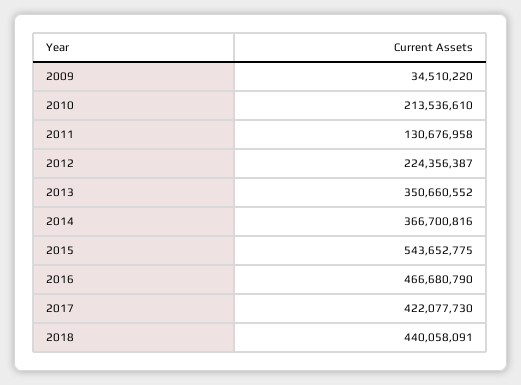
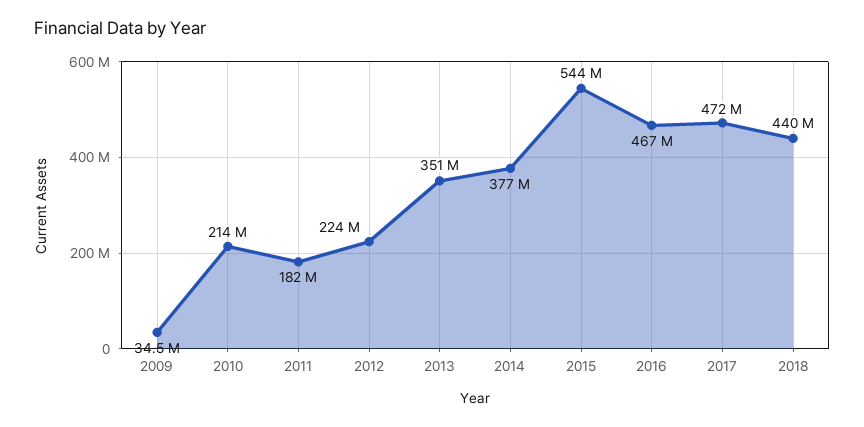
2011: 130676958 -> 182000000
2014: 366700816 -> 377000000
2017: 422077730 -> 472000000

